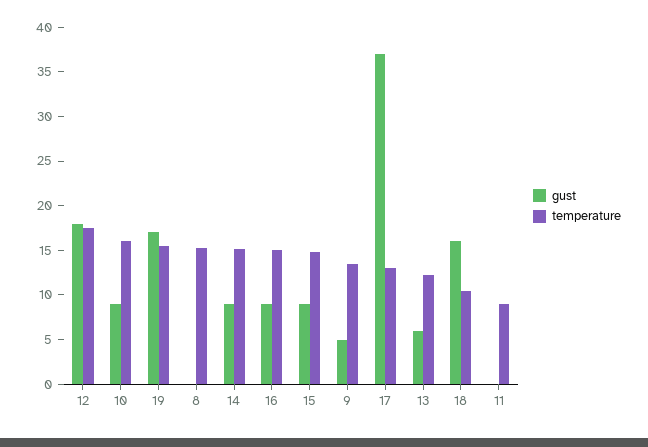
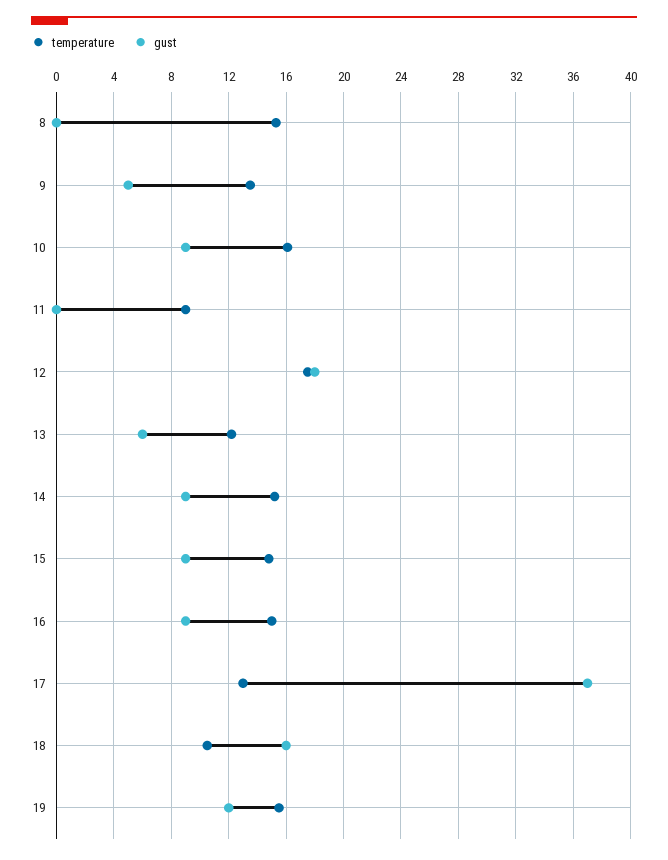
gust, 19: 17 -> 12

